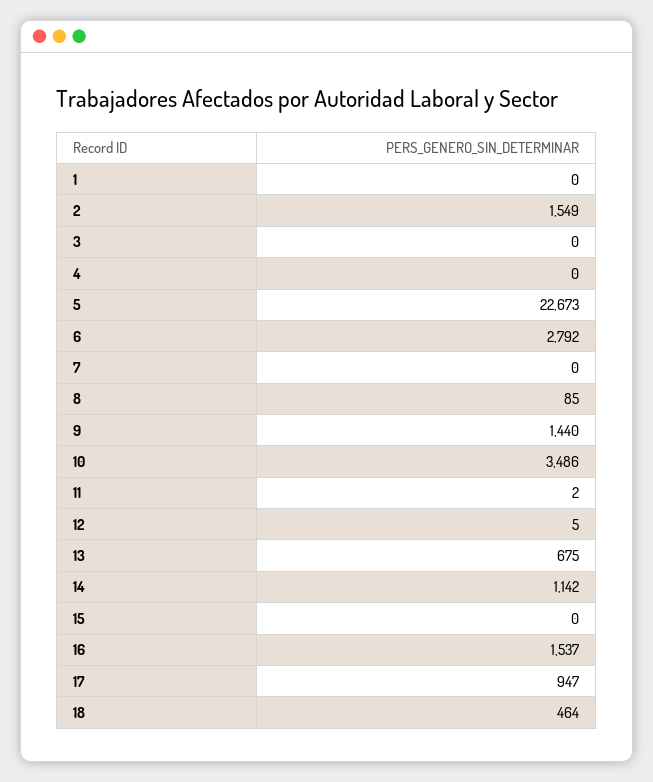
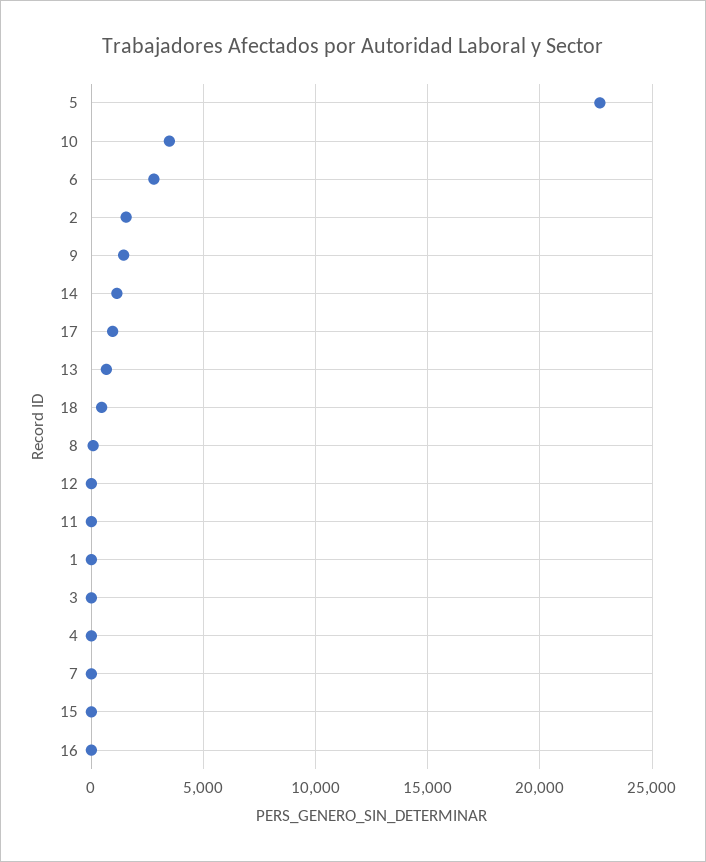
16: 1537 -> 0

